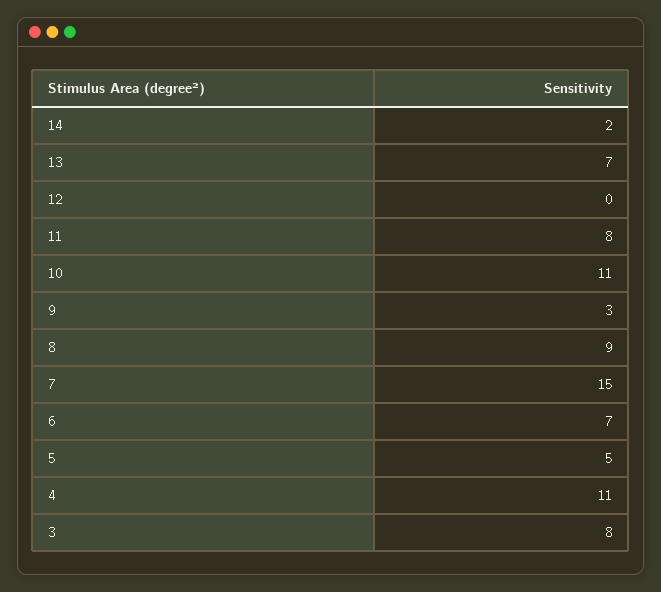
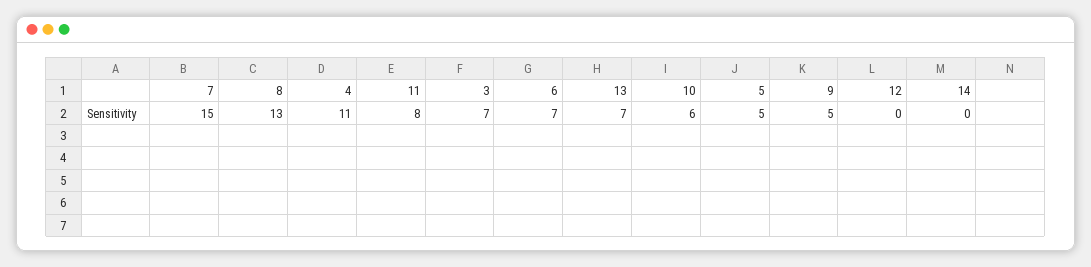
14: 2 -> 0
10: 11 -> 6
9: 3 -> 5
8: 9 -> 13
3: 8 -> 7

